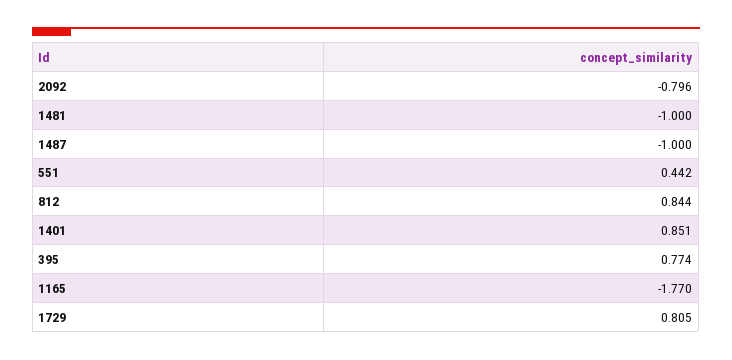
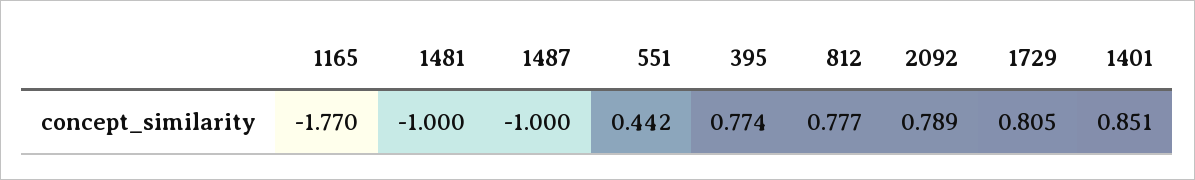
2092: -0.796 -> 0.789
812: 0.844 -> 0.777

